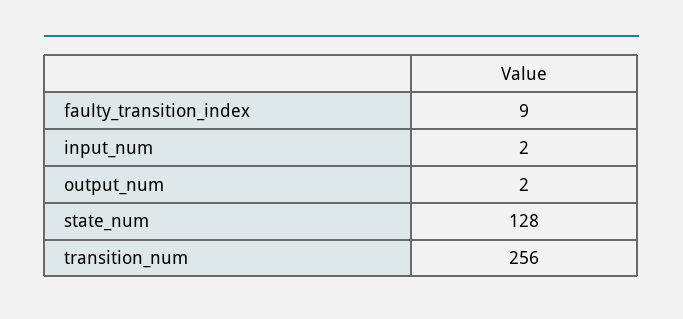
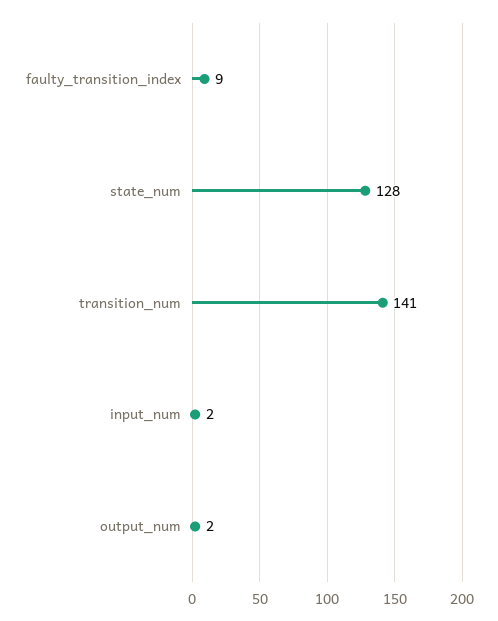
transition_num: 256 -> 141

